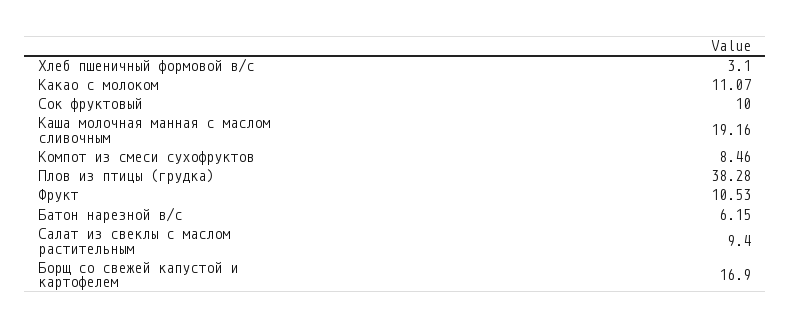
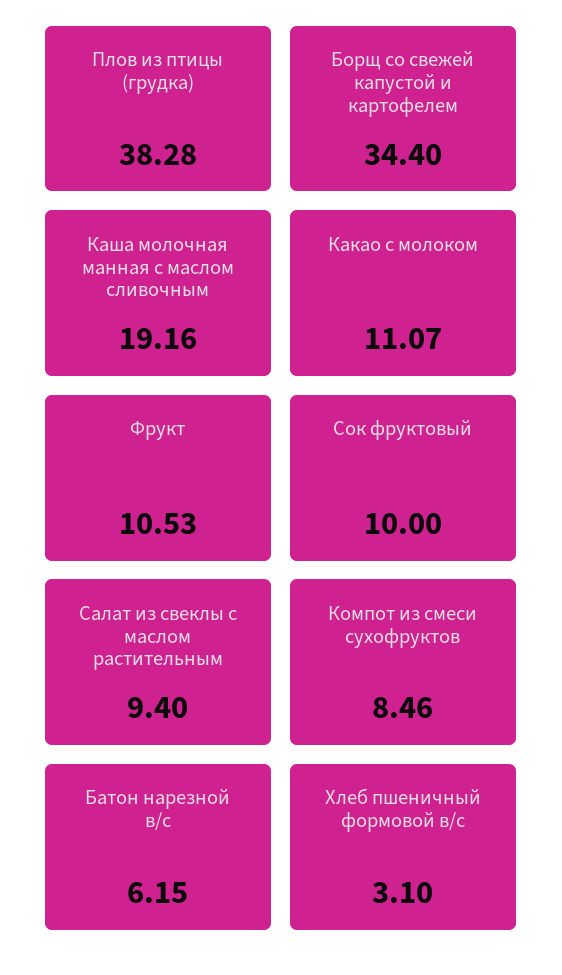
Борщ со свежей капустой и картофелем: 16.9 -> 34.4

